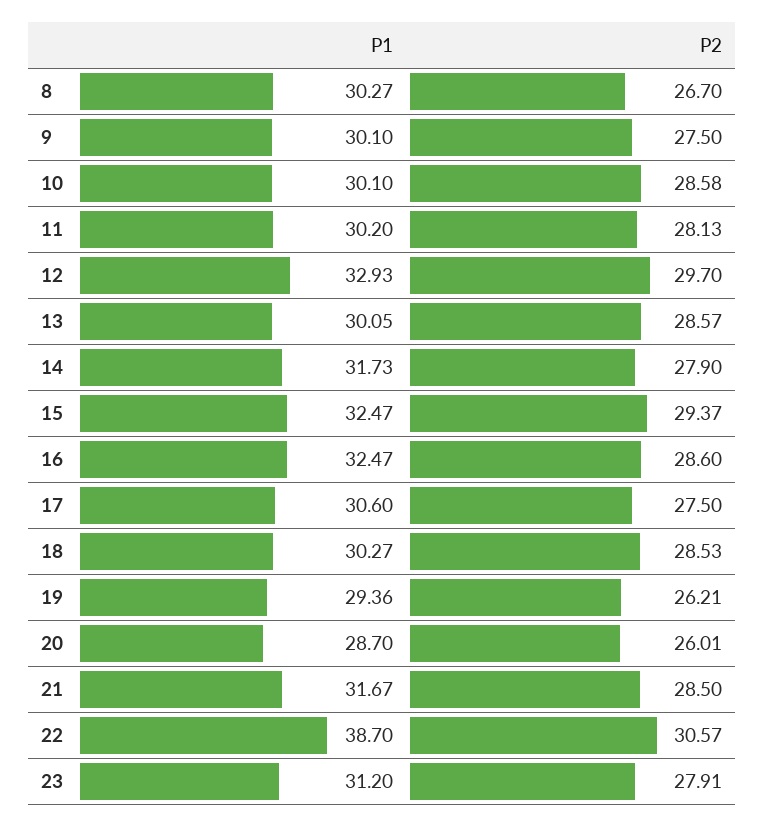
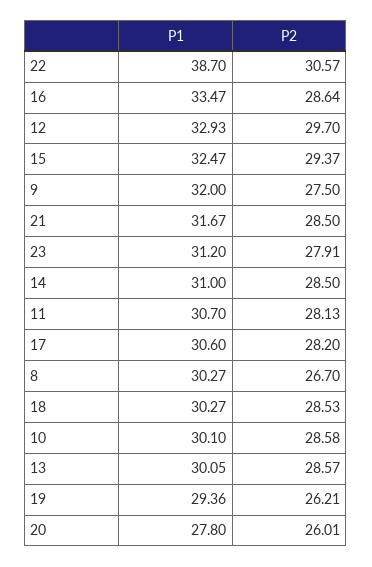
P1, 9: 30.1 -> 32
P1, 11: 30.2 -> 30.7
P1, 14: 31.73 -> 31
P2, 14: 27.9 -> 28.5
P1, 16: 32.47 -> 33.47
P2, 16: 28.6 -> 28.64
P2, 17: 27.5 -> 28.2
P1, 20: 28.7 -> 27.8

